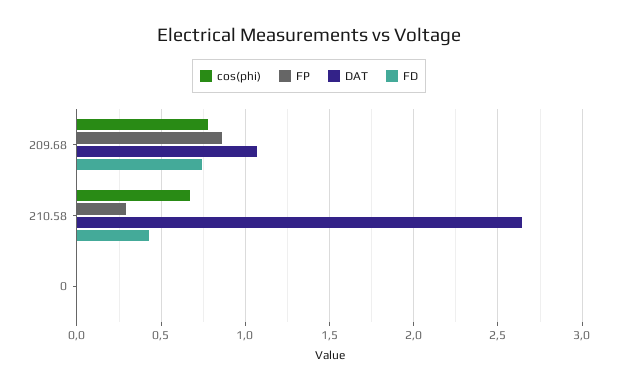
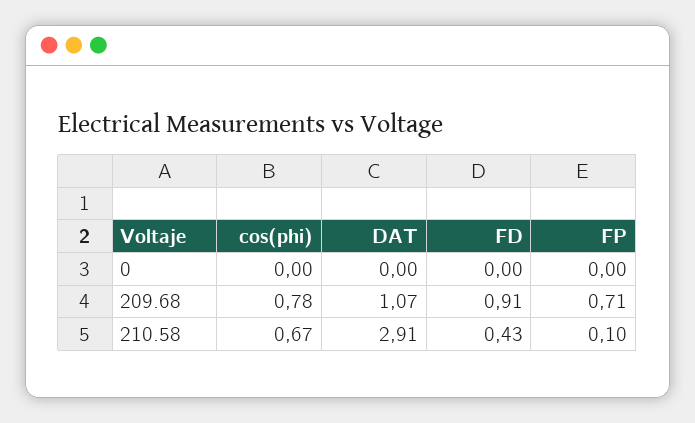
FP, 209.68: 0.85 -> 0.71
FD, 209.68: 0.75 -> 0.91
FP, 210.58: 0.3 -> 0.1
DAT, 210.58: 2.65 -> 2.91

